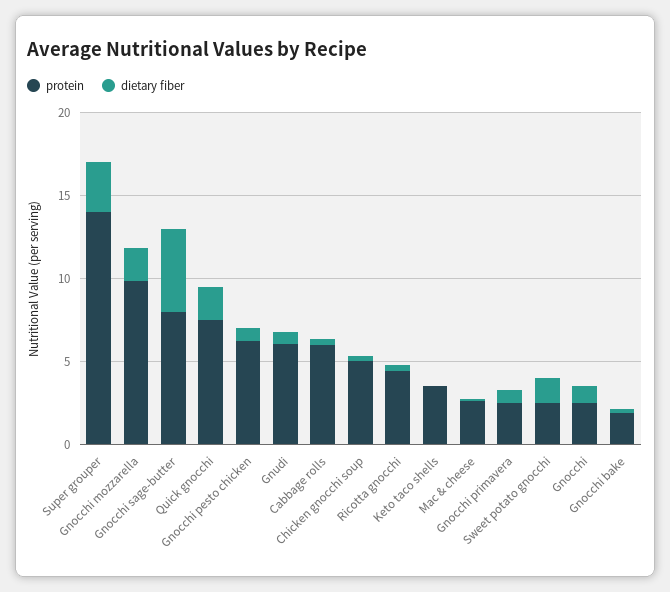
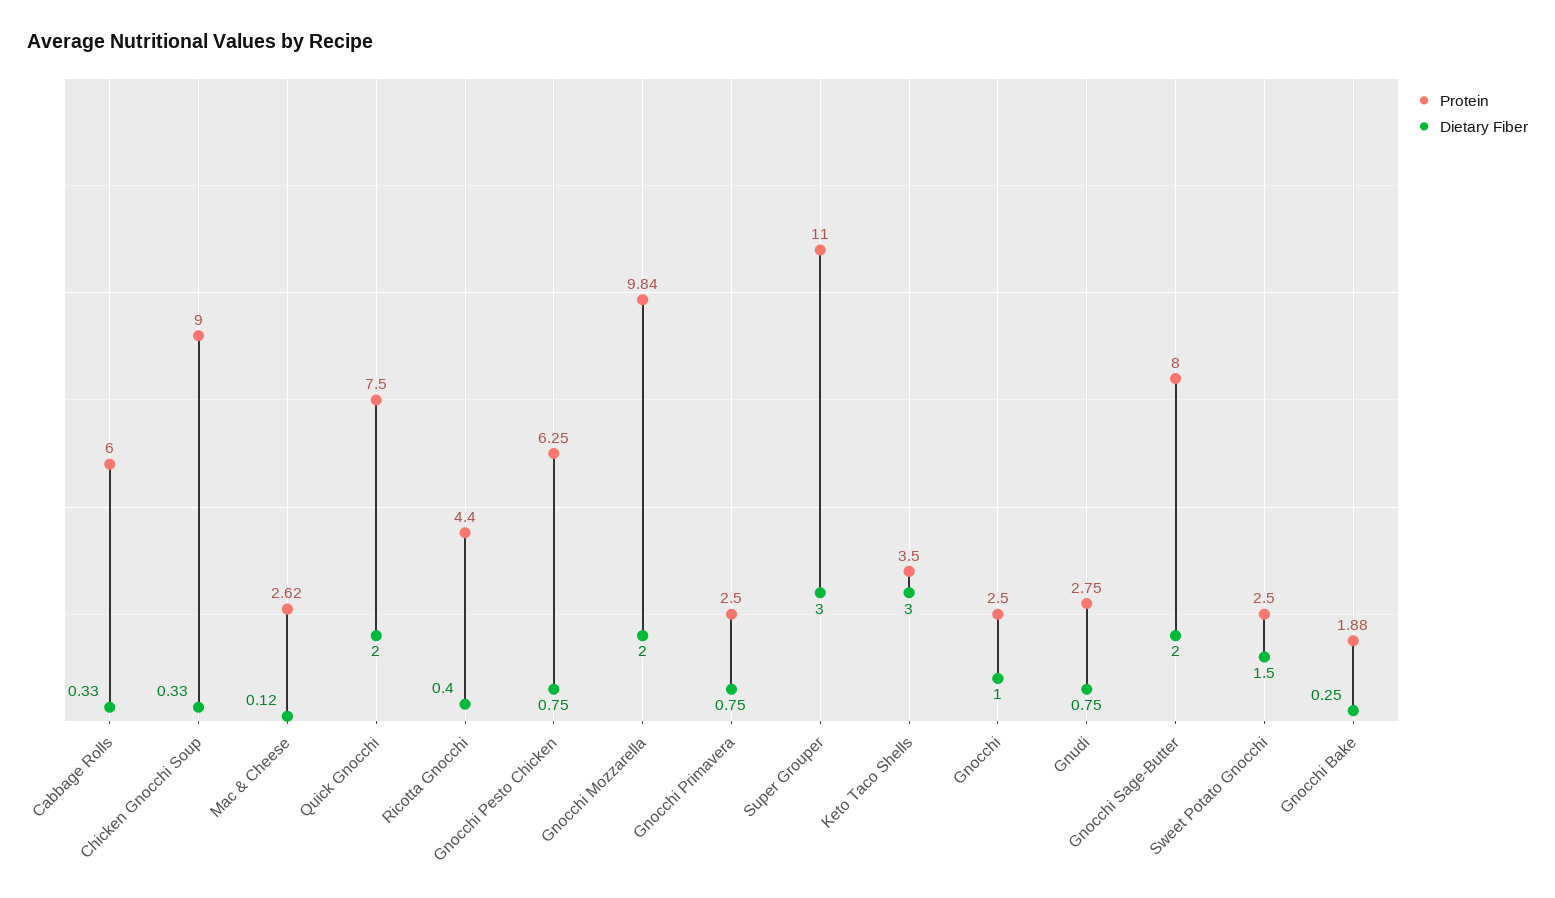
protein, Super grouper: 14 -> 11
dietary fiber, Gnocchi sage-butter: 5 -> 2
protein, Gnudi: 6 -> 2.75
protein, Chicken gnocchi soup: 5 -> 9
dietary fiber, Keto taco shells: 0 -> 3

